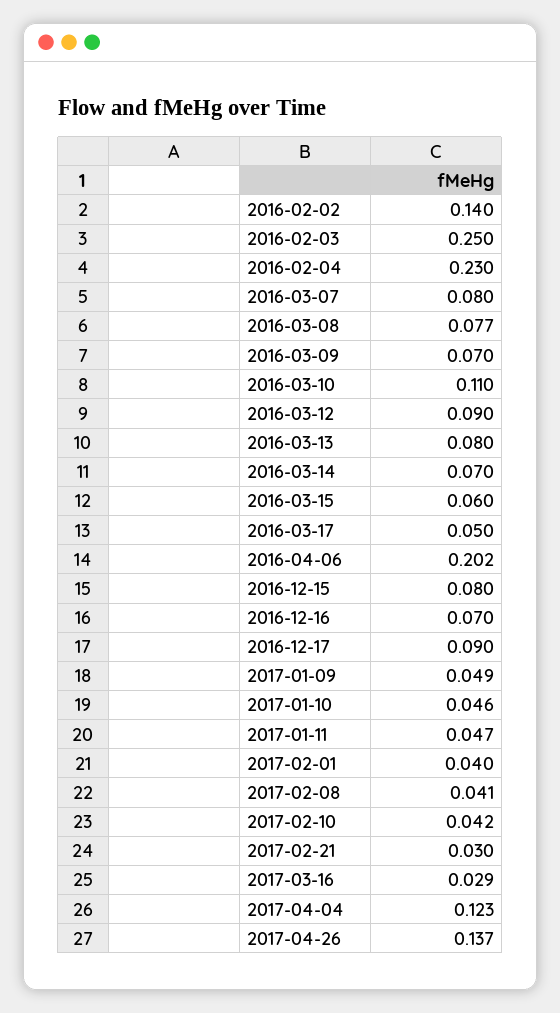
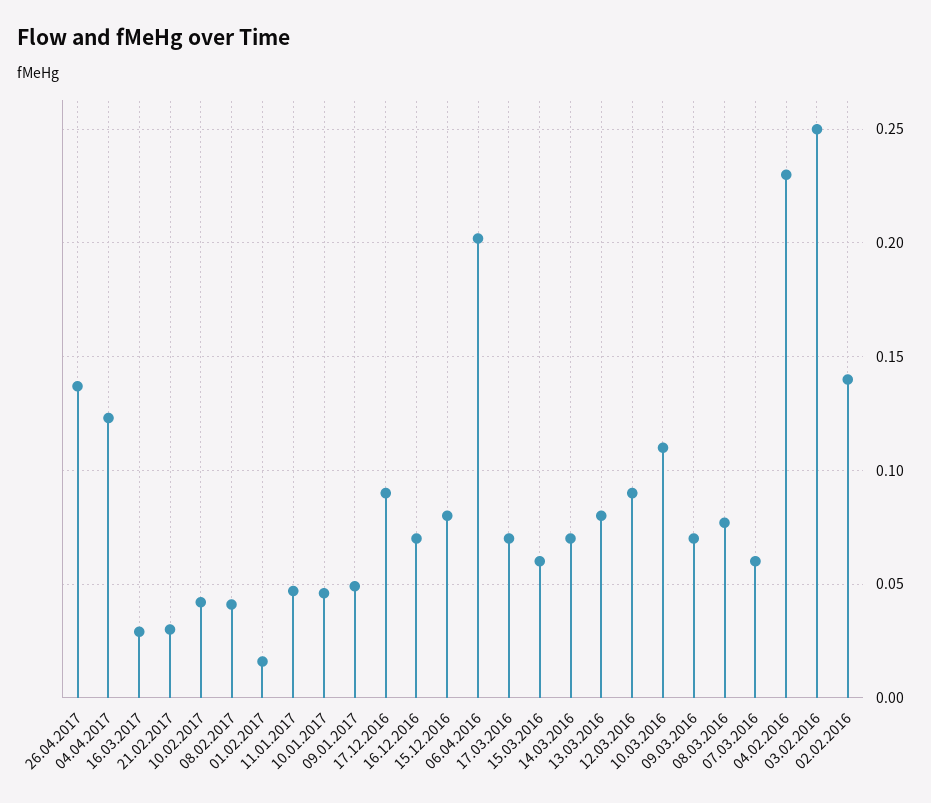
2016-03-07: 0.08 -> 0.06
2016-03-17: 0.05 -> 0.07
2017-02-01: 0.04 -> 0.015

